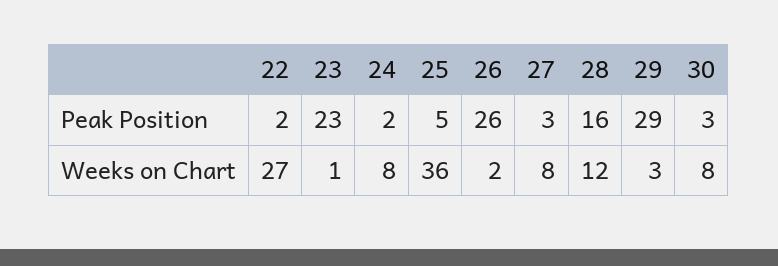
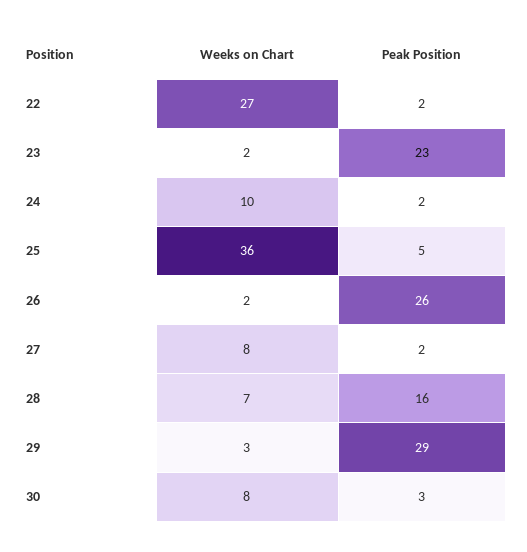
27, Peak Position: 3 -> 2
23, Weeks on Chart: 1 -> 2
24, Weeks on Chart: 8 -> 10
28, Weeks on Chart: 12 -> 7

